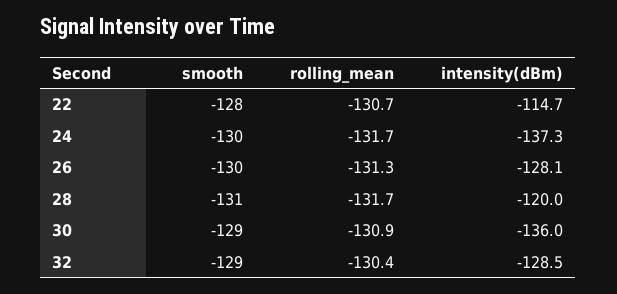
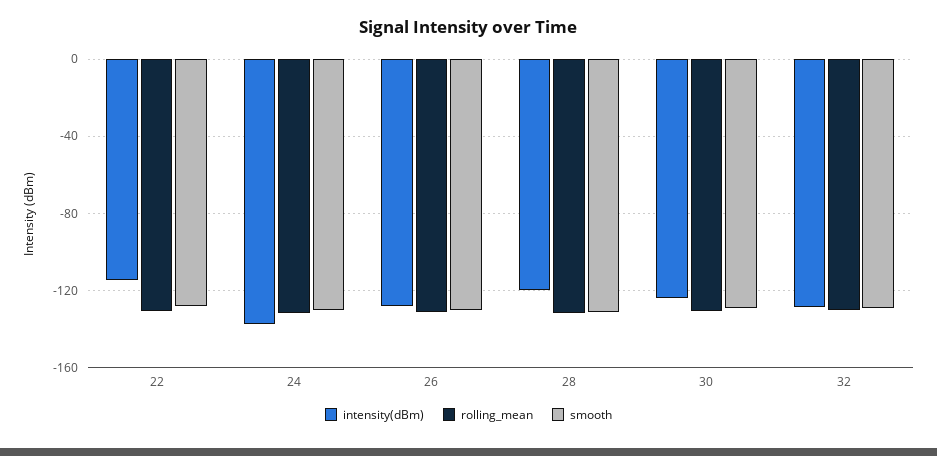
intensity(dBm), 30: -136 -> -125

